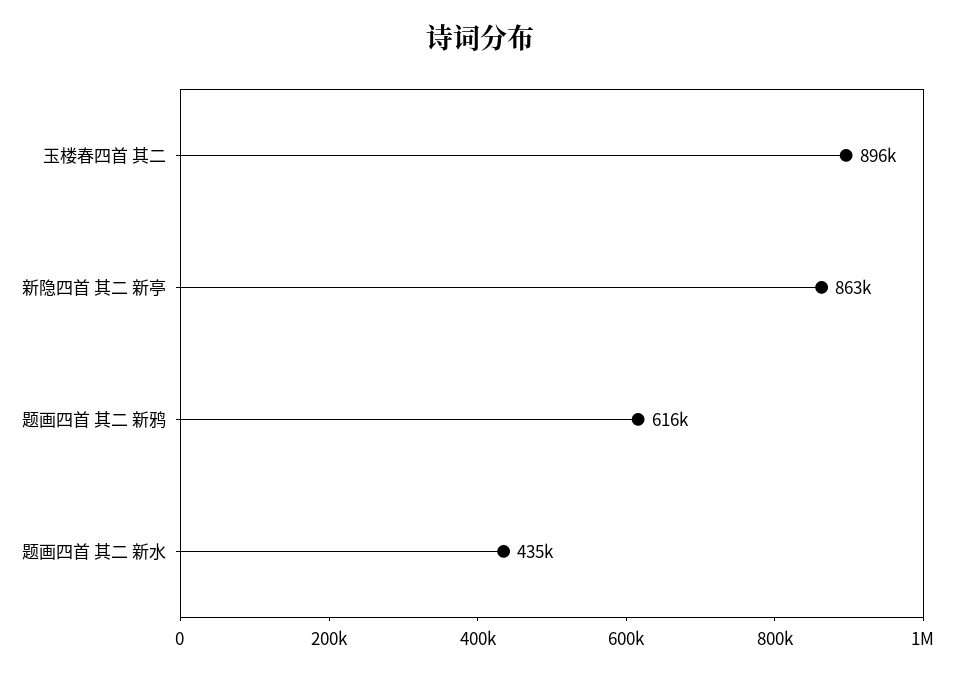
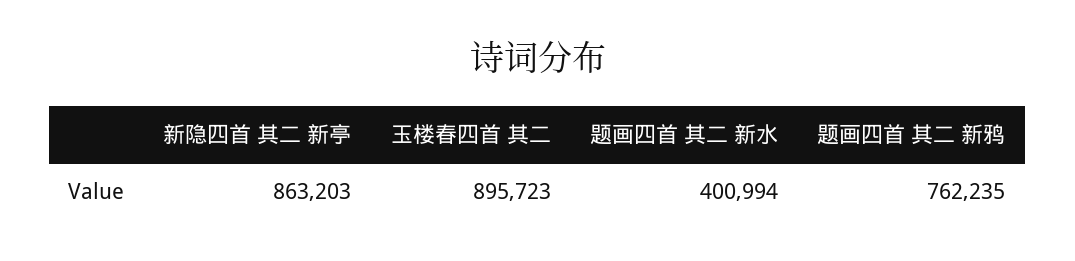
题画四首 其二 新鸦: 616000 -> 762235
题画四首 其二 新水: 435000 -> 400994

